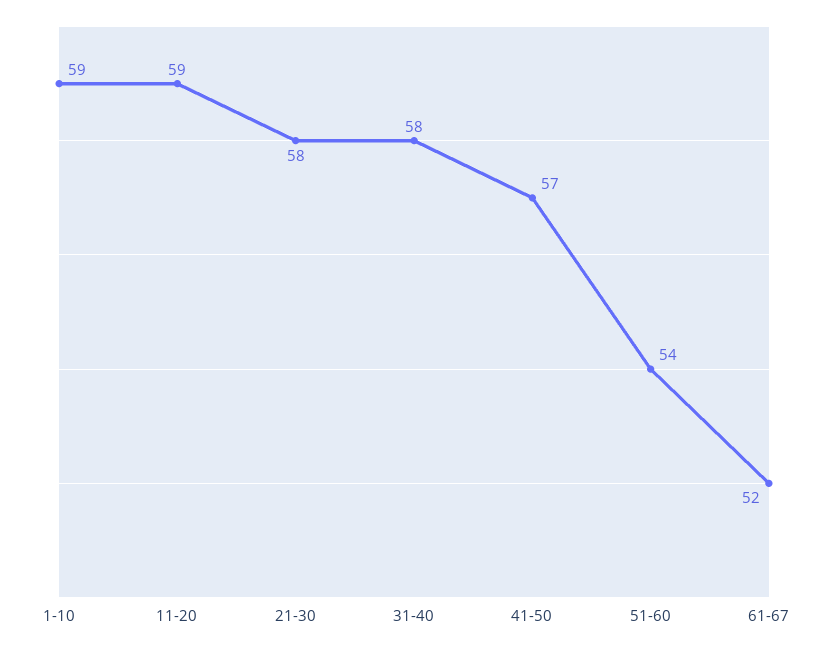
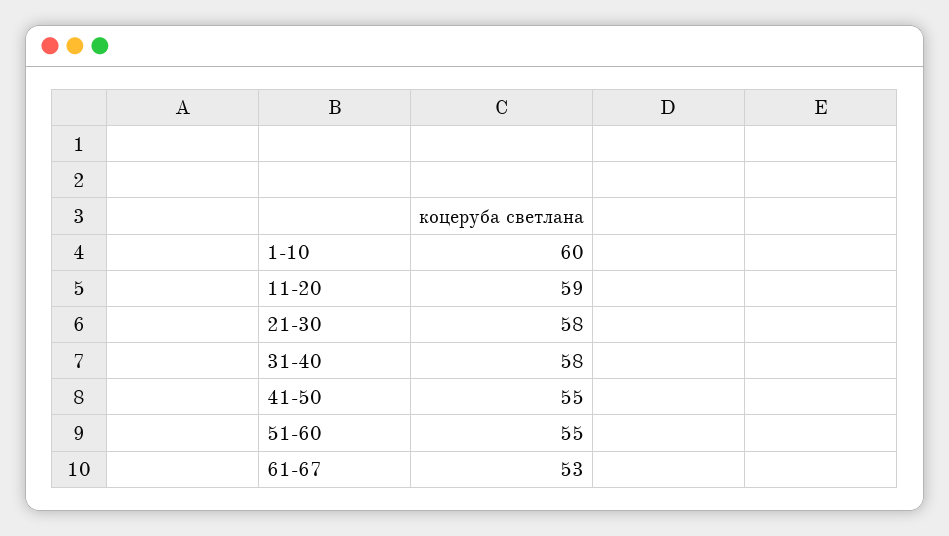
1-10: 59 -> 60
41-50: 57 -> 55
51-60: 54 -> 55
61-67: 52 -> 53

